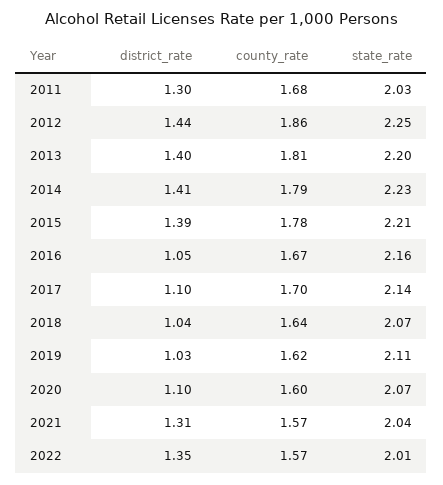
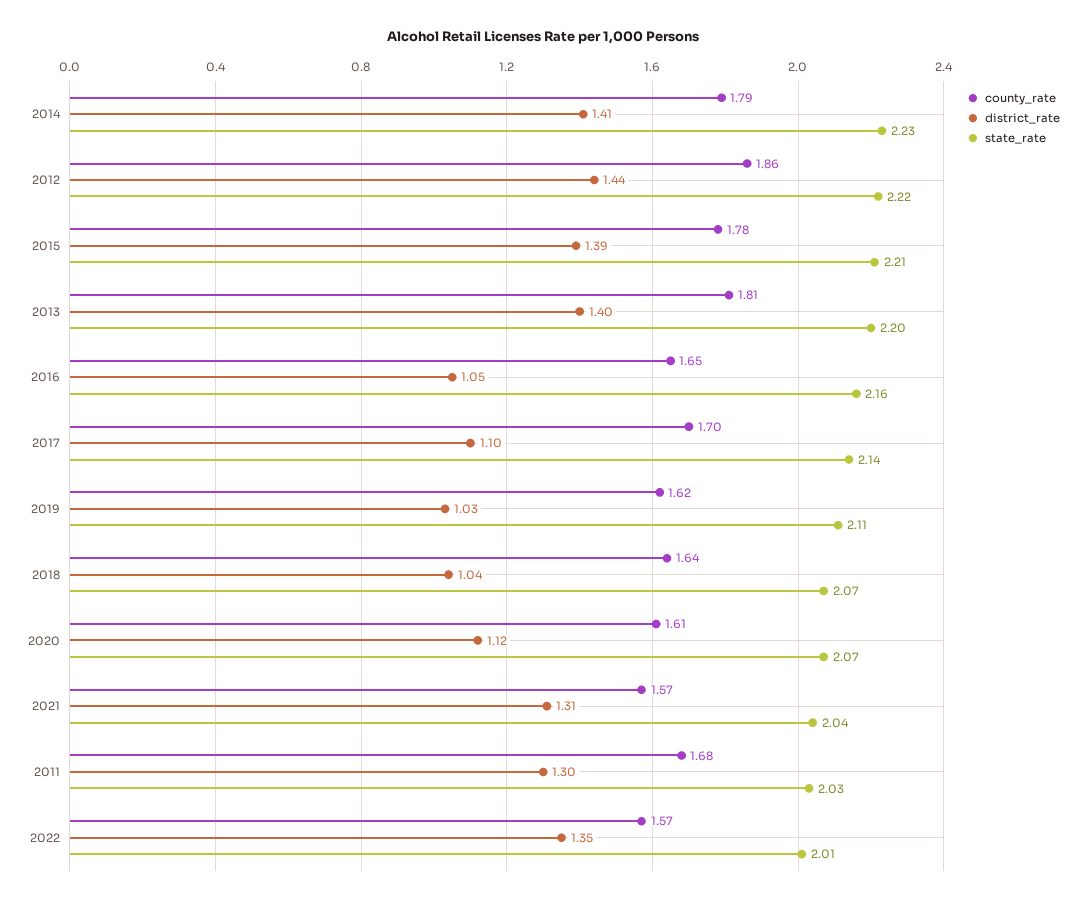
state_rate, 2012: 2.25 -> 2.22
county_rate, 2016: 1.67 -> 1.65
district_rate, 2020: 1.1 -> 1.12
county_rate, 2020: 1.6 -> 1.61

